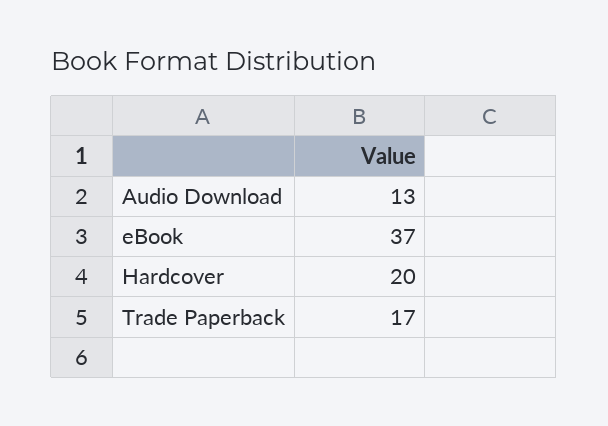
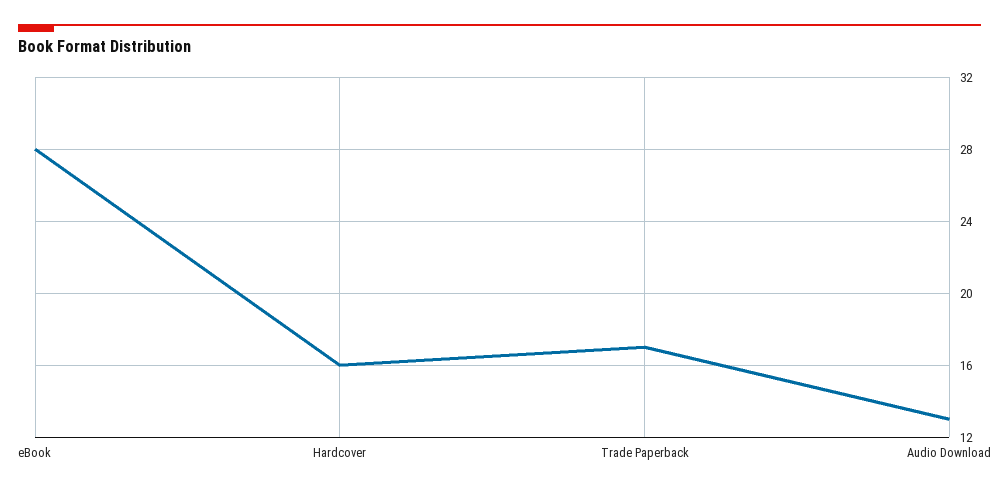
eBook: 37 -> 28
Hardcover: 20 -> 16

